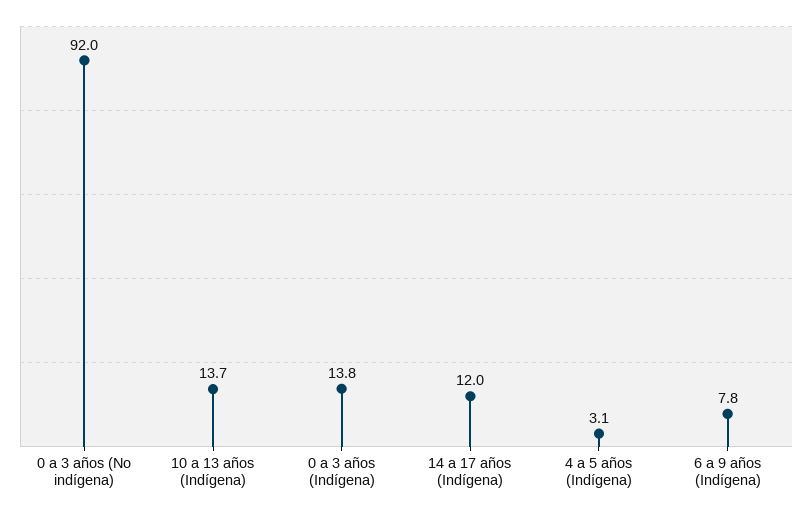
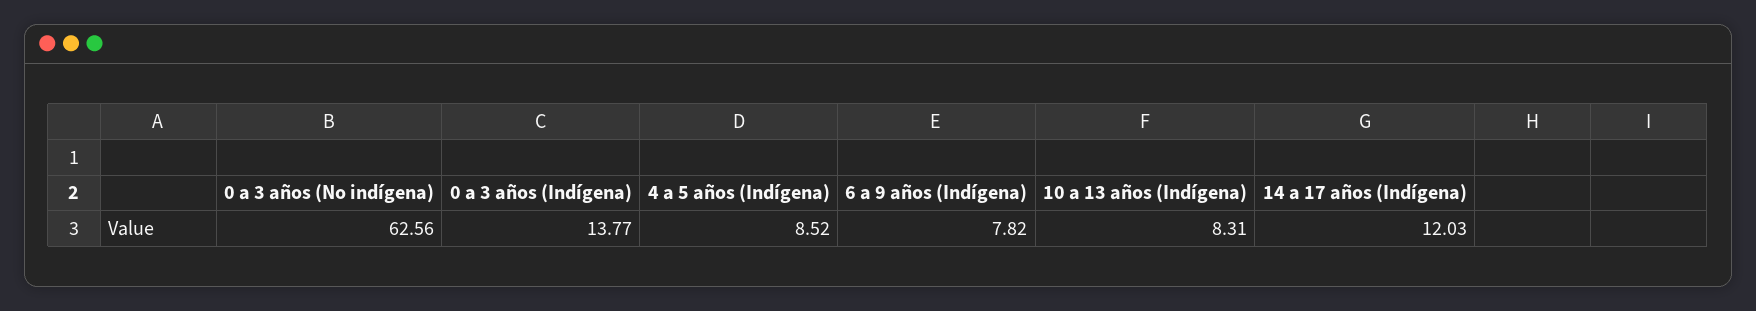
0 a 3 años (No indígena): 92 -> 62.56
10 a 13 años (Indígena): 13.7 -> 8.31
4 a 5 años (Indígena): 3.1 -> 8.52

